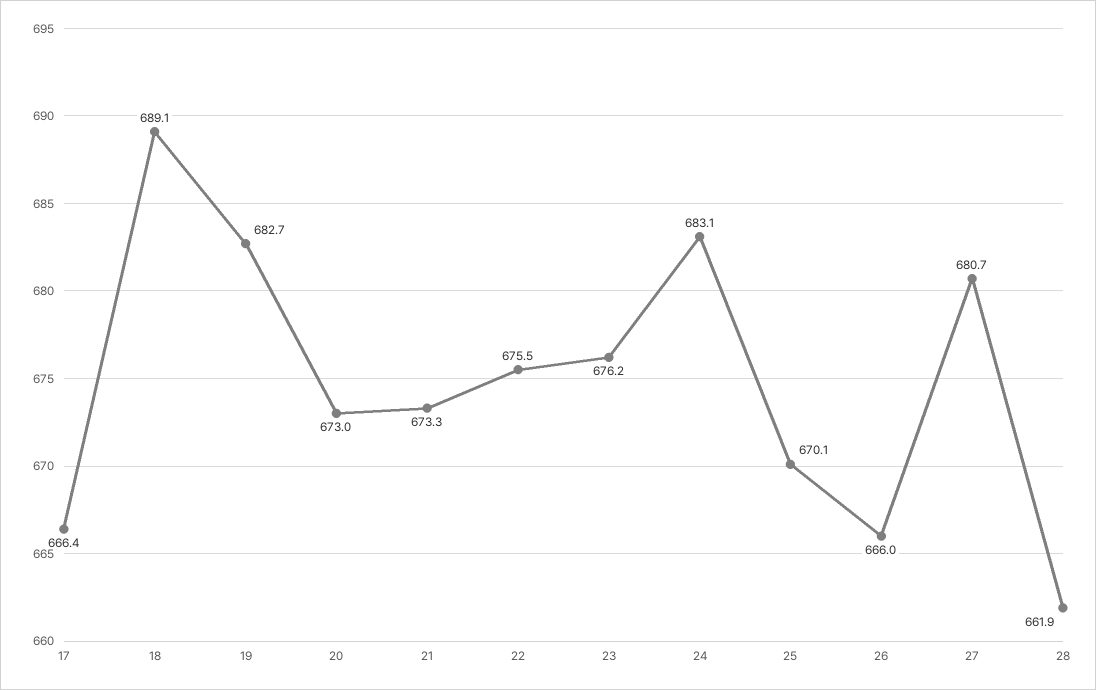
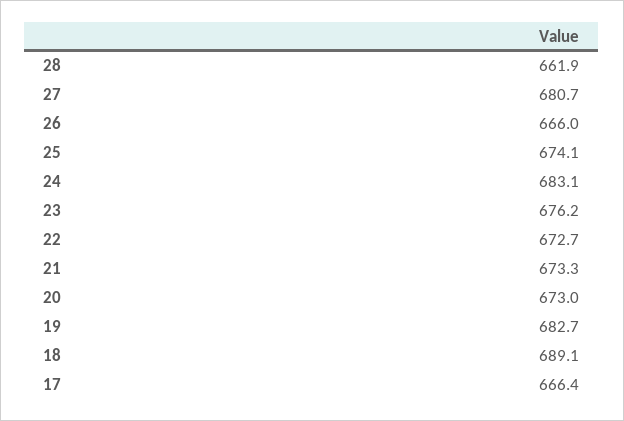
22: 675.5 -> 672.7
25: 670.1 -> 674.1

